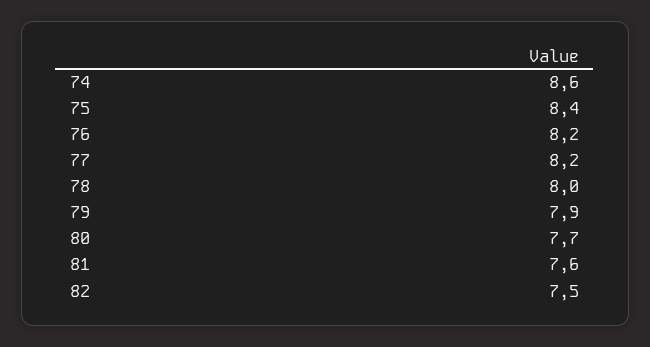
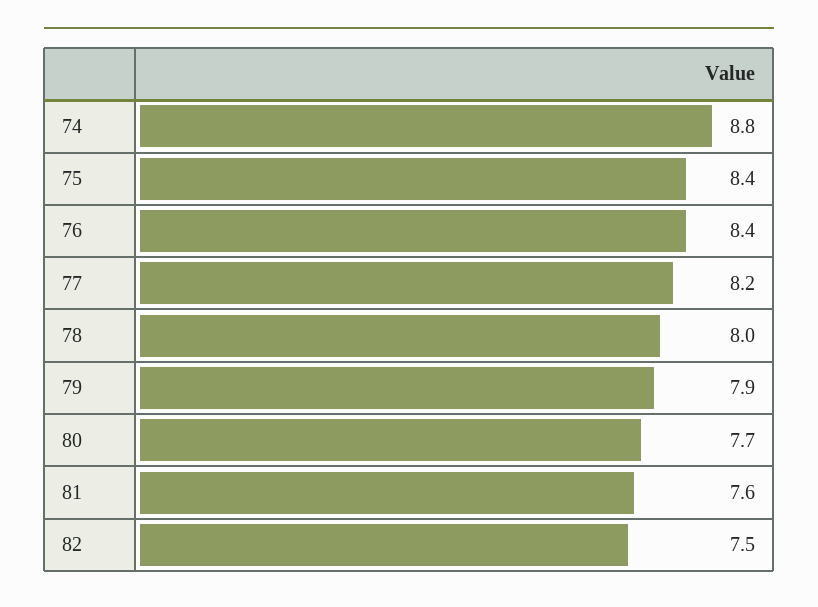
74: 8.6 -> 8.8
76: 8.2 -> 8.4

